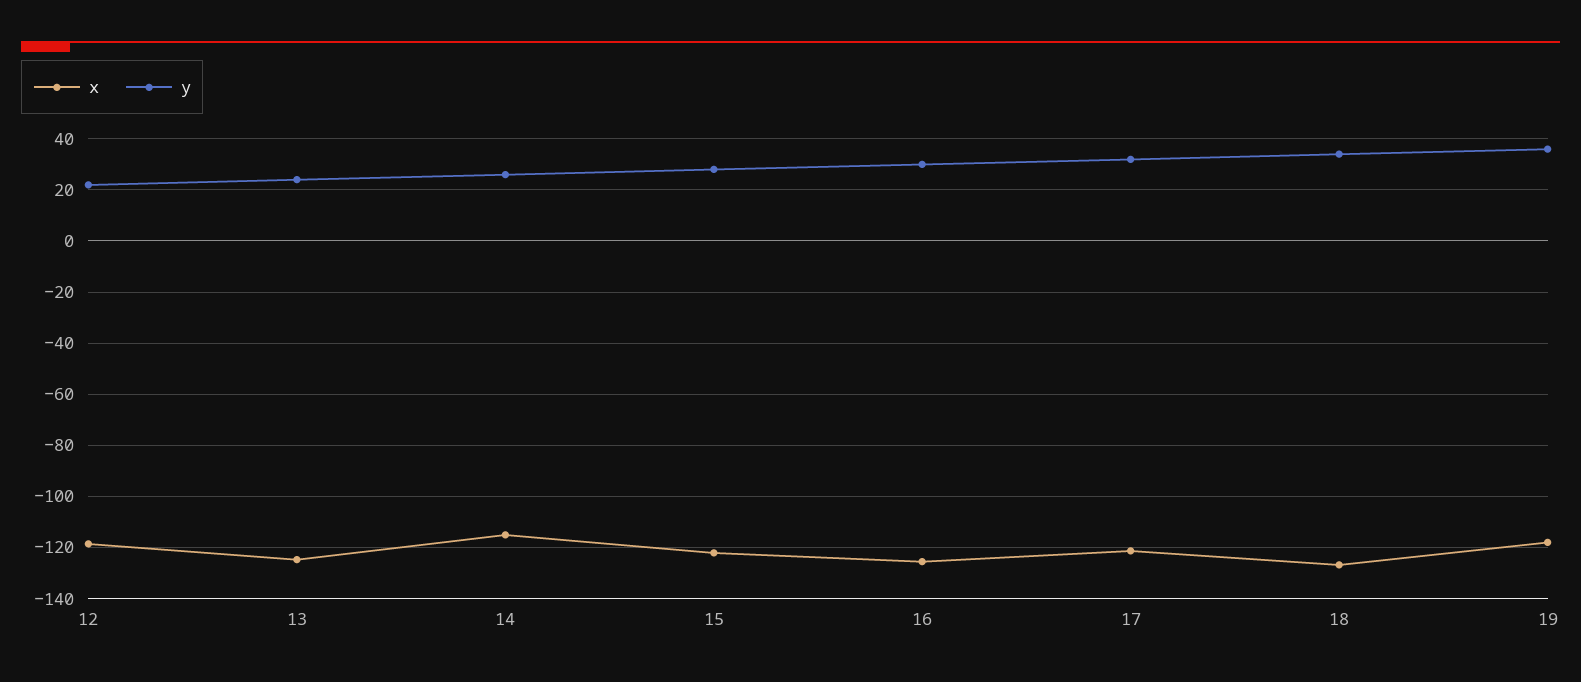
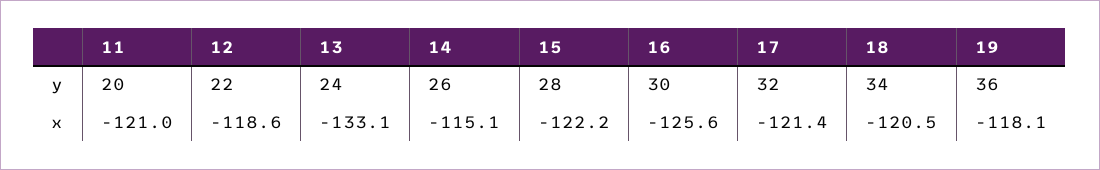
x, 13: -125 -> -133.1
x, 18: -127.5 -> -120.5
y, 11: none -> 20
x, 11: none -> -121

